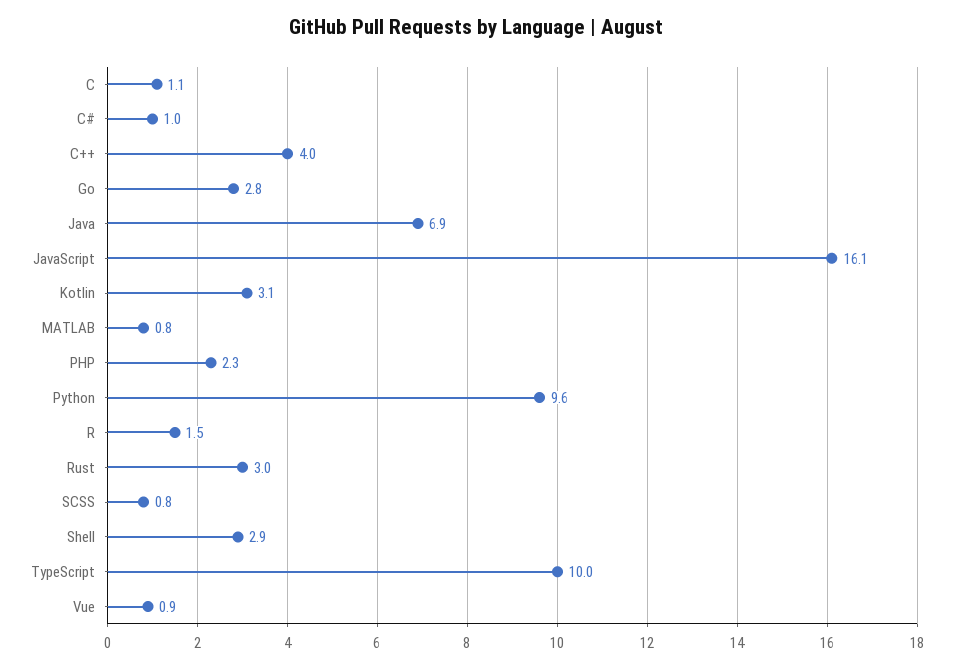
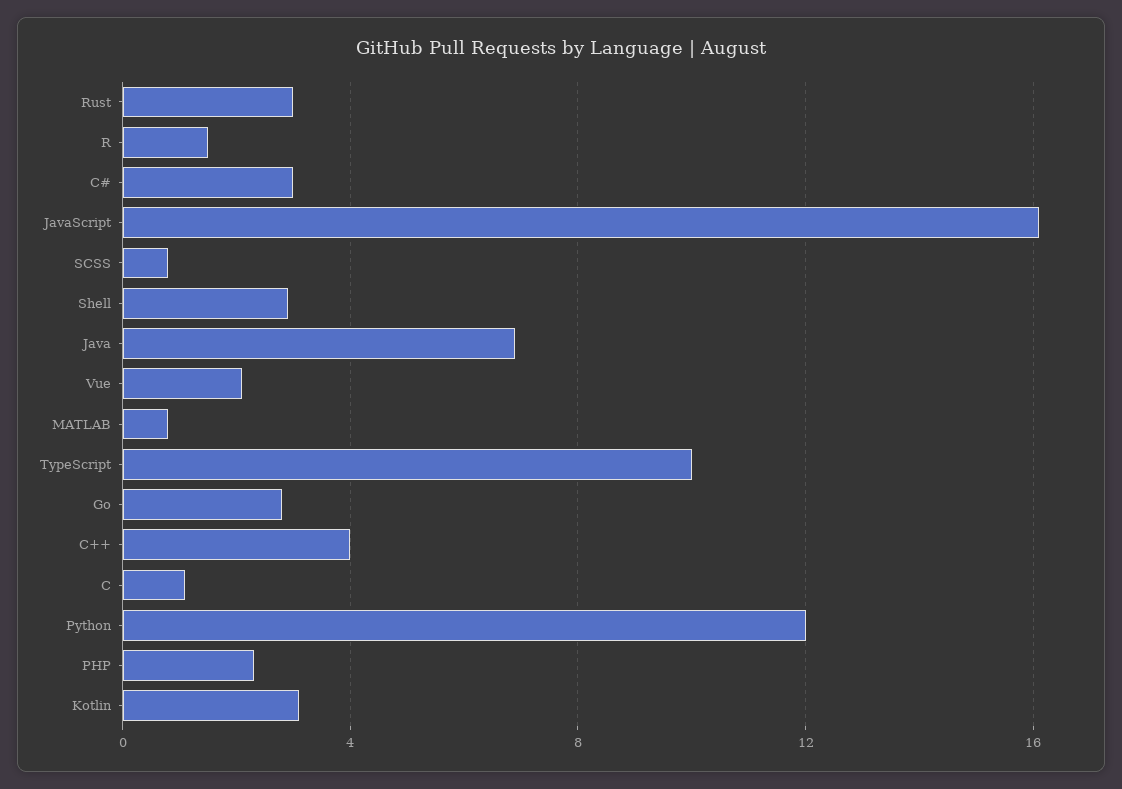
C#: 1 -> 3
Python: 9.6 -> 12
Vue: 0.9 -> 2

